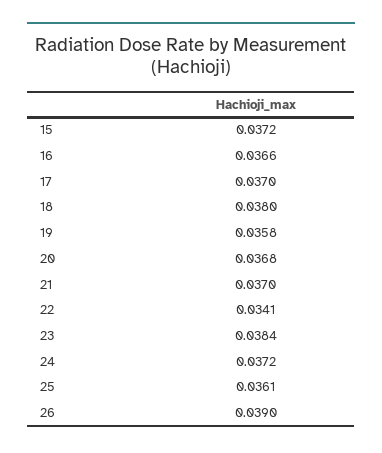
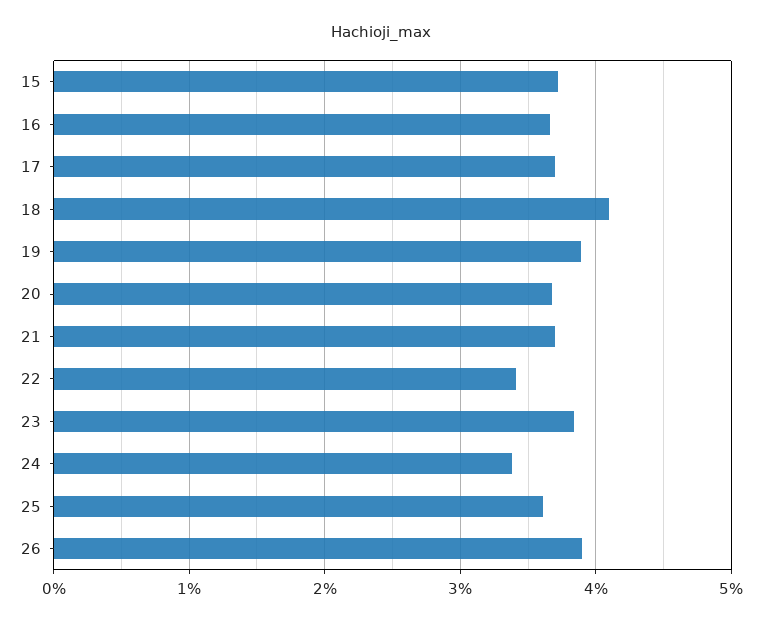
18: 0.038 -> 0.041
19: 0.0358 -> 0.039
24: 0.0372 -> 0.034

